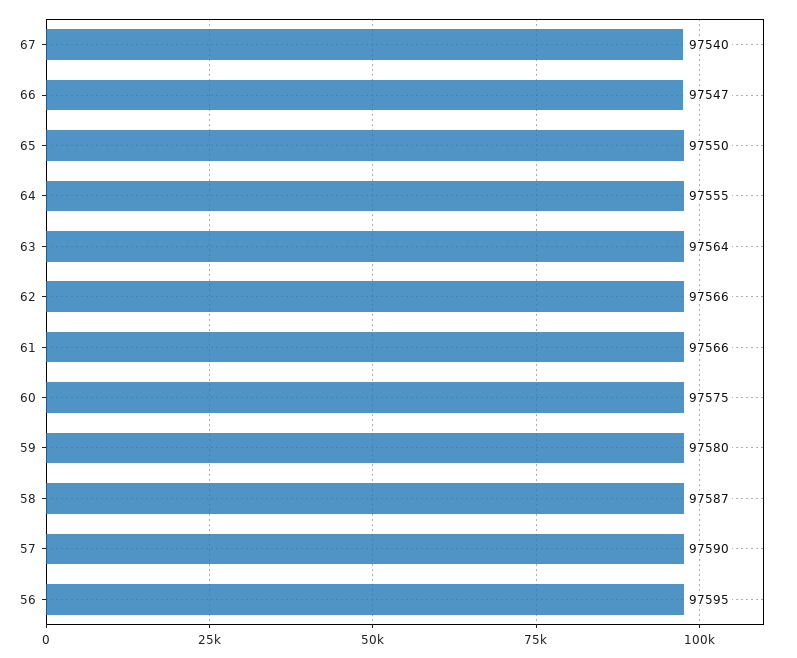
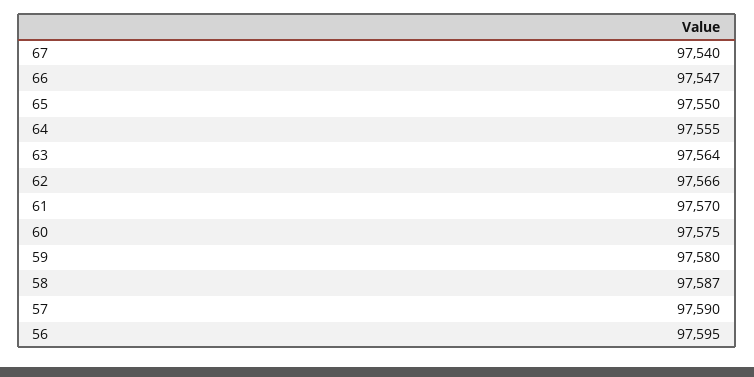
61: 97566 -> 97570

